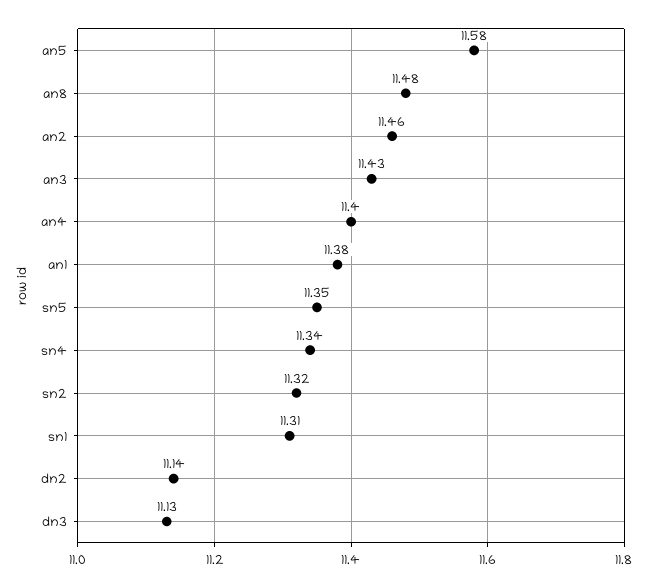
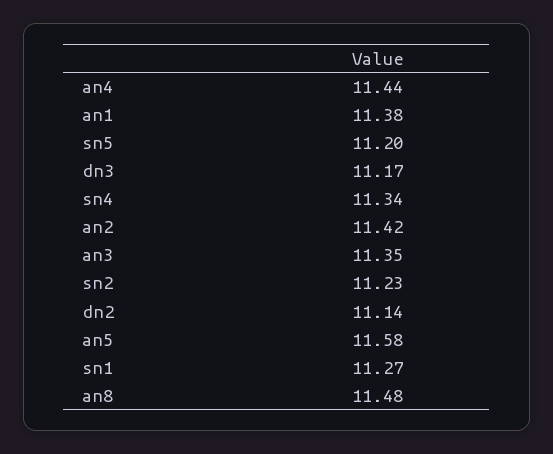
an2: 11.46 -> 11.42
an3: 11.43 -> 11.35
an4: 11.4 -> 11.44
sn5: 11.35 -> 11.2
sn2: 11.32 -> 11.23
sn1: 11.31 -> 11.27
dn3: 11.13 -> 11.17

